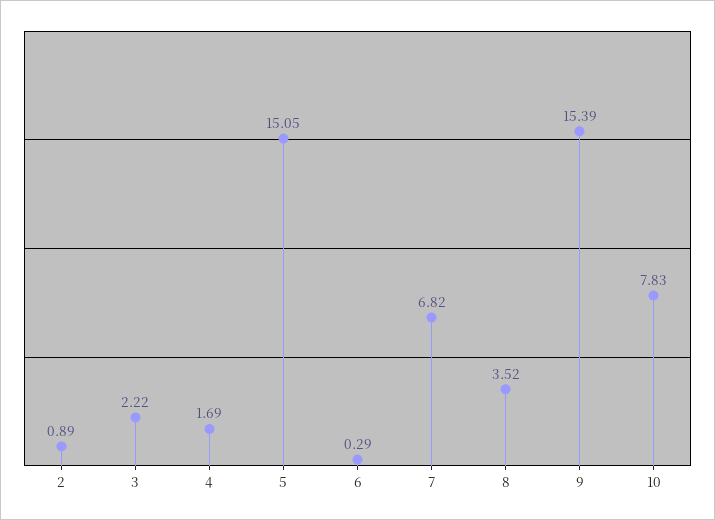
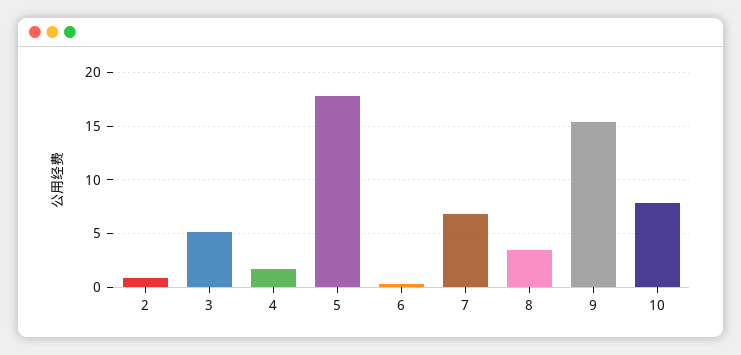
3: 2.22 -> 5
5: 15.05 -> 18

